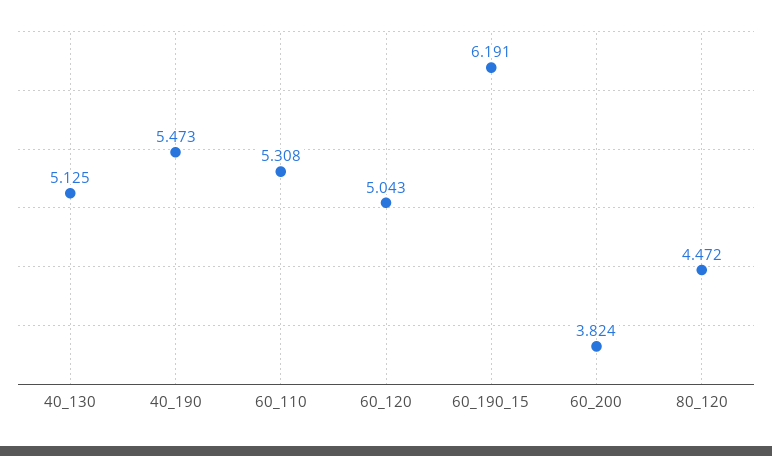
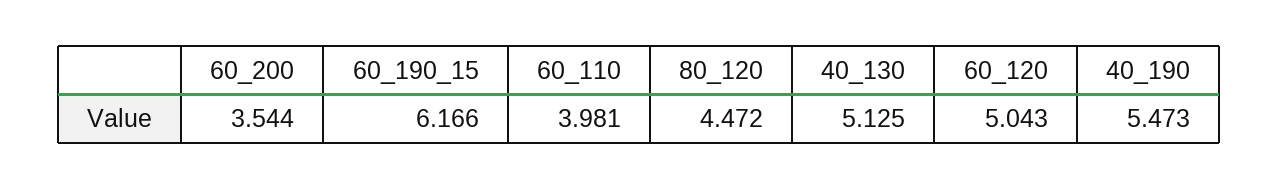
60_110: 5.308 -> 3.981
60_190_15: 6.191 -> 6.166
60_200: 3.824 -> 3.544

